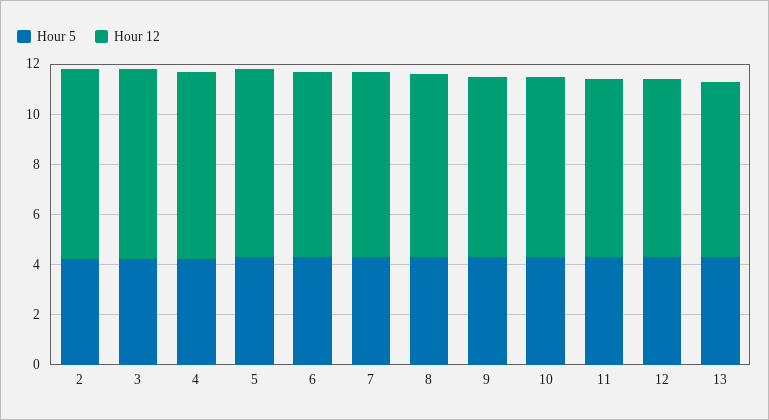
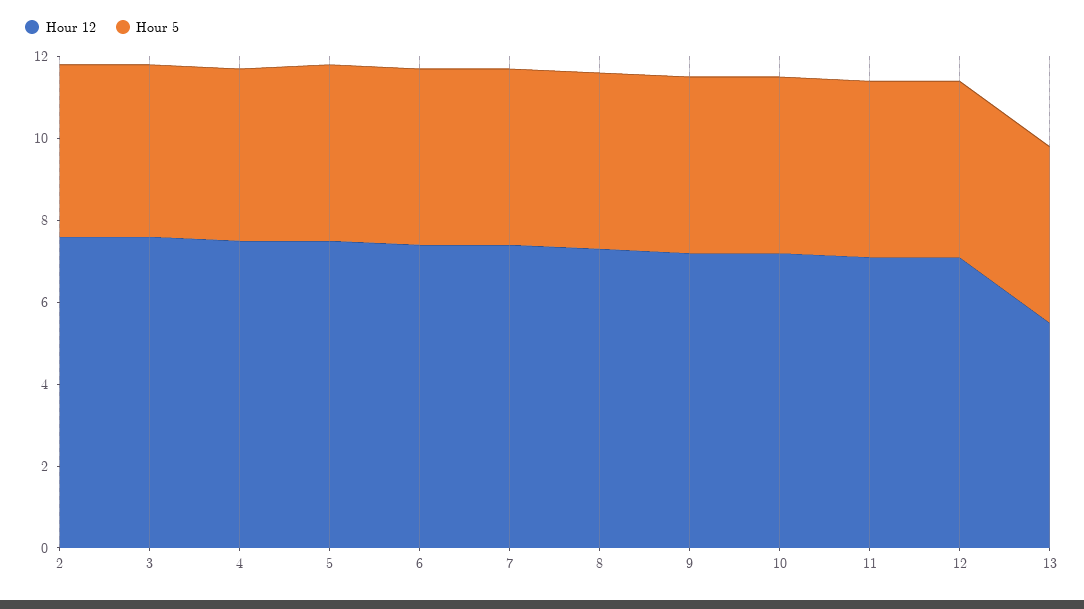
Hour 12, 13: 7 -> 5.5

